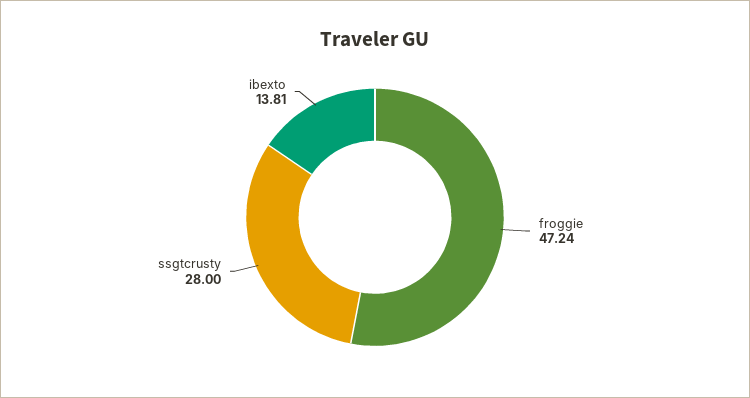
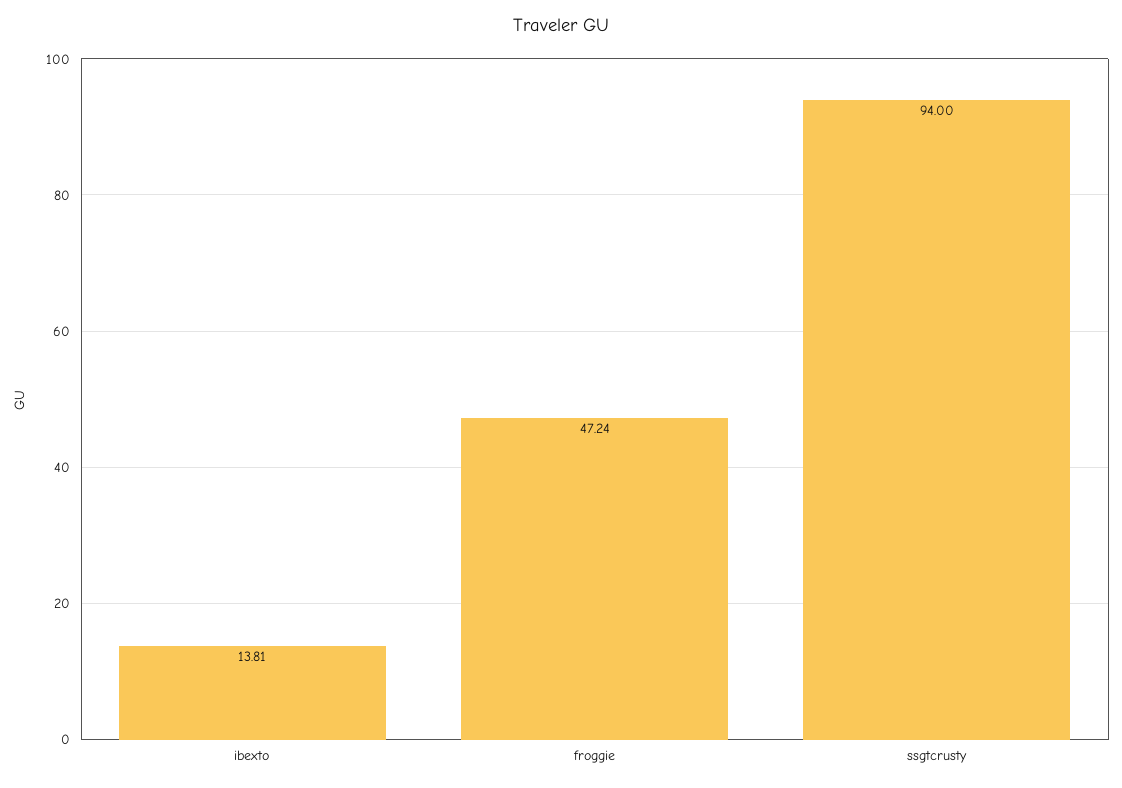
ssgtcrusty: 28 -> 94

